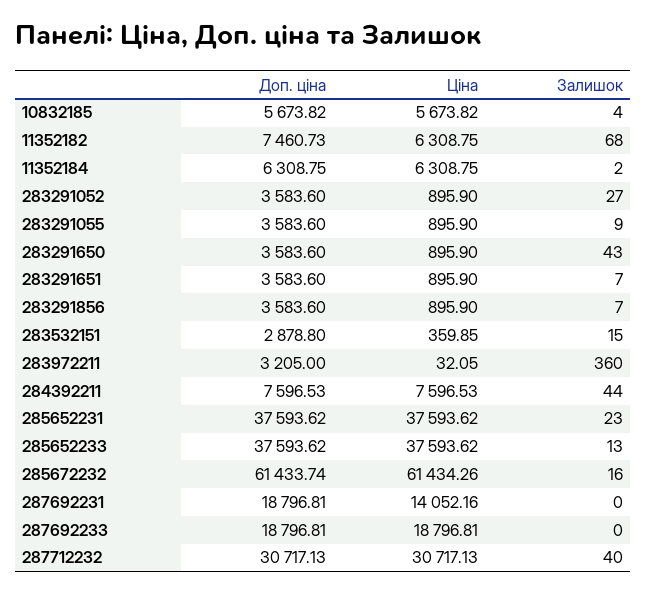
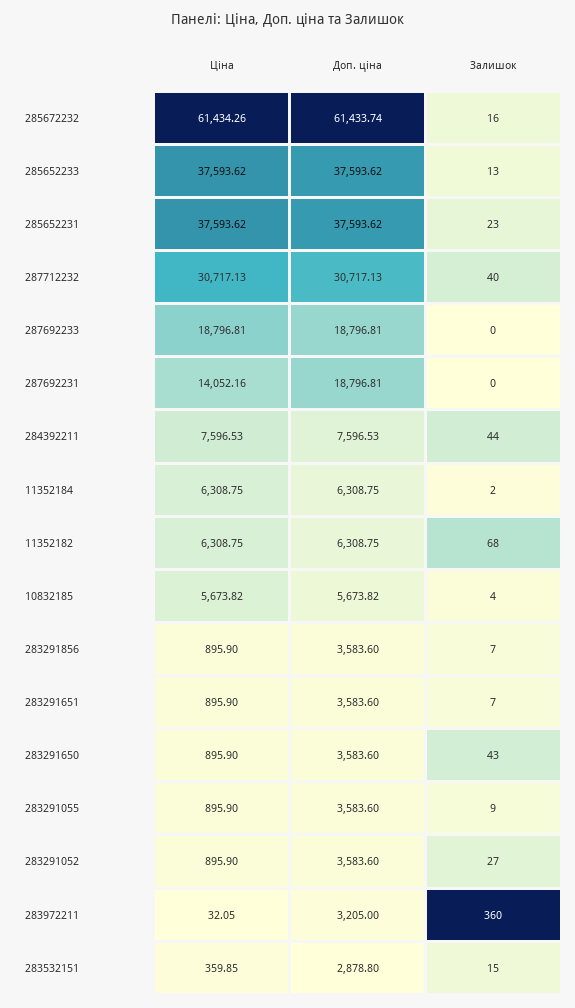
Доп. ціна, 11352182: 7460.73 -> 6308.75

